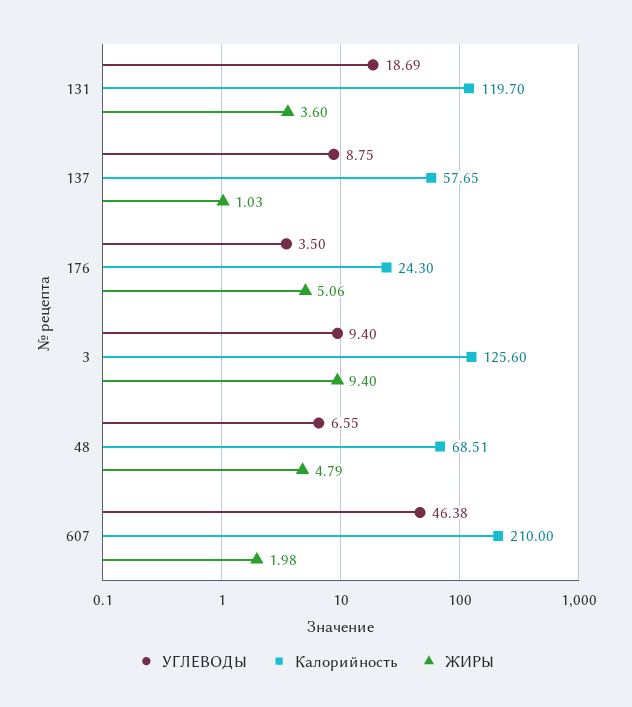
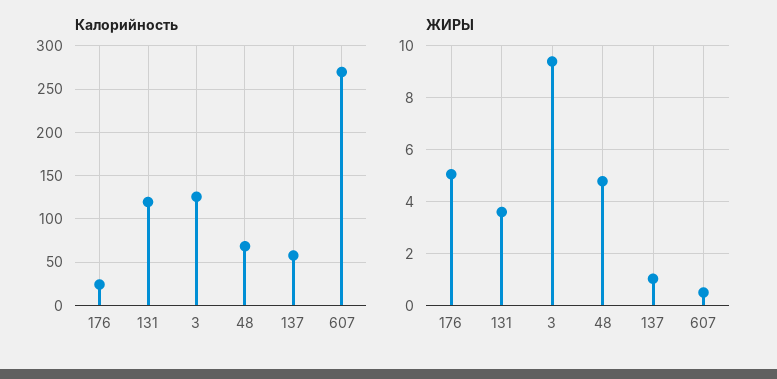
УГЛЕВОДЫ, 131: 18.69 -> none
УГЛЕВОДЫ, 137: 8.75 -> none
УГЛЕВОДЫ, 176: 3.5 -> none
УГЛЕВОДЫ, 3: 9.4 -> none
УГЛЕВОДЫ, 48: 6.55 -> none
УГЛЕВОДЫ, 607: 46.38 -> none
Калорийность, 607: 210 -> 270
ЖИРЫ, 607: 1.98 -> 0.5

